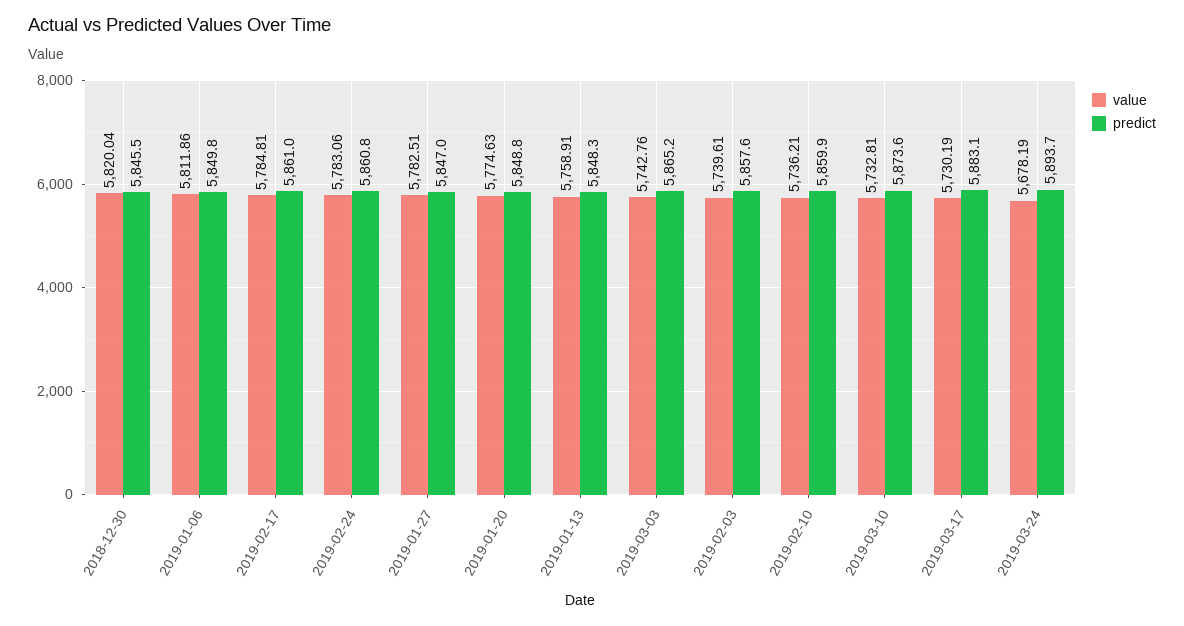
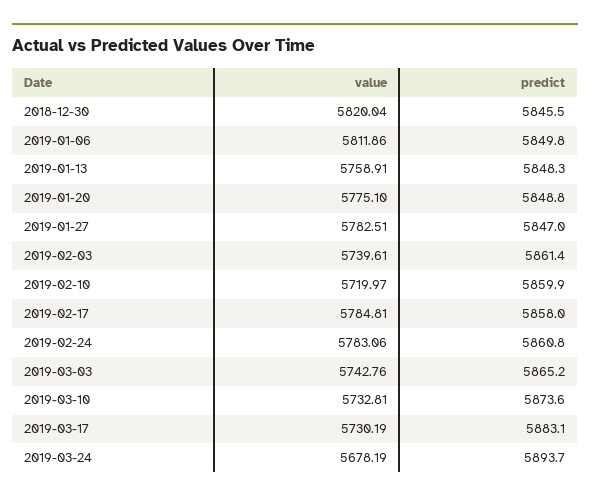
predict, 2019-02-17: 5861 -> 5858
value, 2019-01-20: 5774.63 -> 5775.1
predict, 2019-02-03: 5857.6 -> 5861.4
value, 2019-02-10: 5736.21 -> 5719.97

